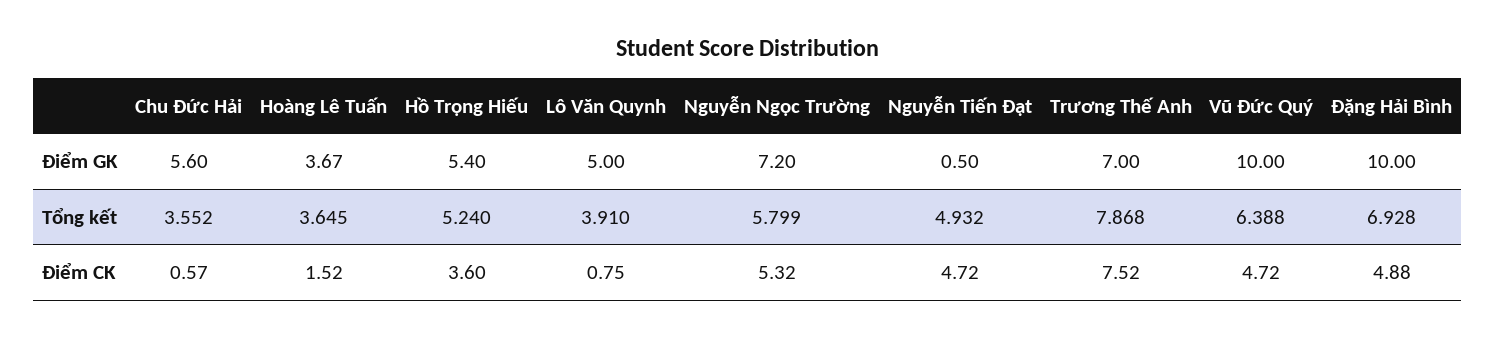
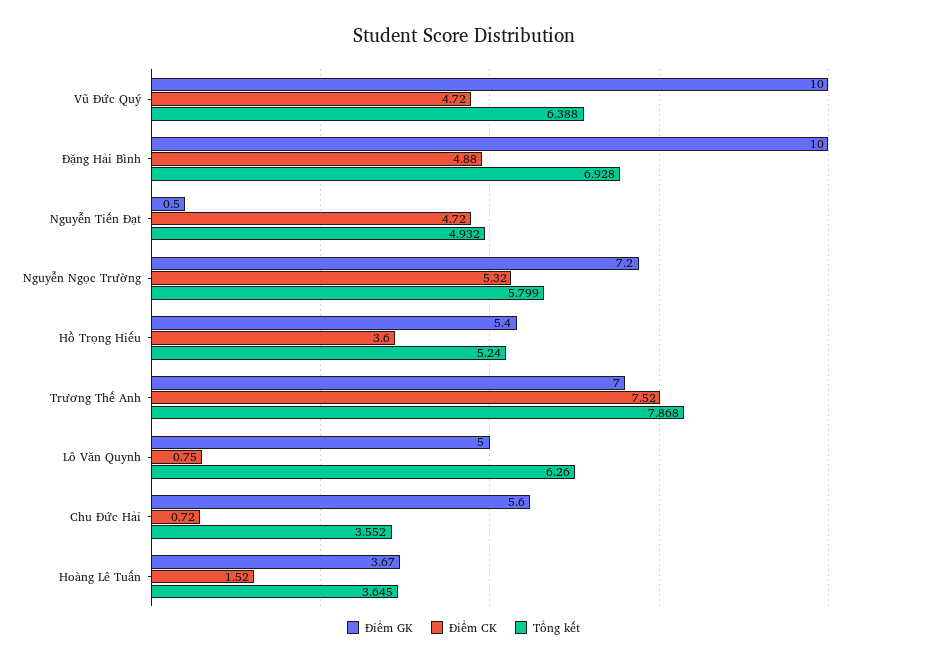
Tổng kết, Lô Văn Quynh: 3.91 -> 6.26
Điểm CK, Chu Đức Hải: 0.57 -> 0.72

